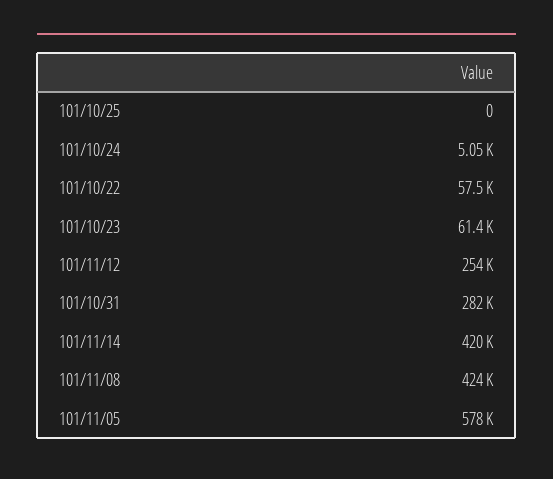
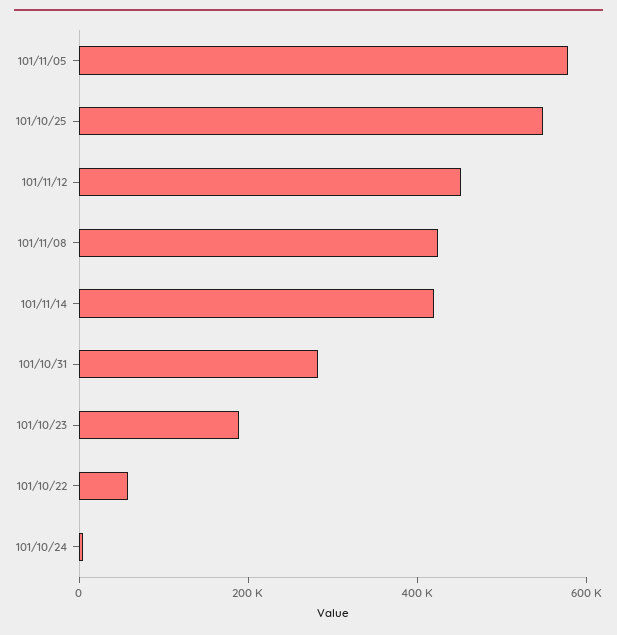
101/10/25: 0 -> 550000
101/10/23: 61400 -> 200000
101/11/12: 254000 -> 450000

